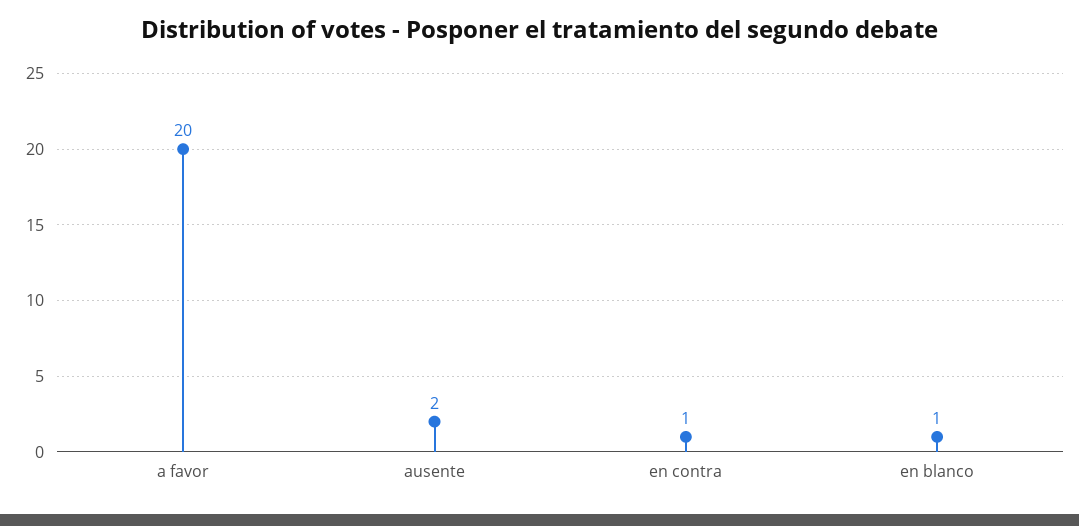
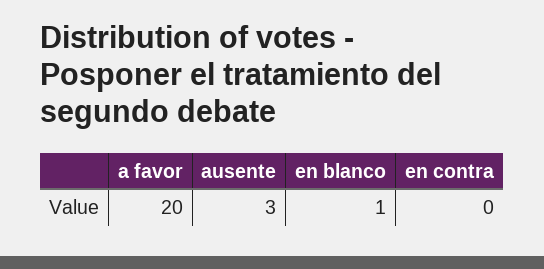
ausente: 2 -> 3
en contra: 1 -> 0

